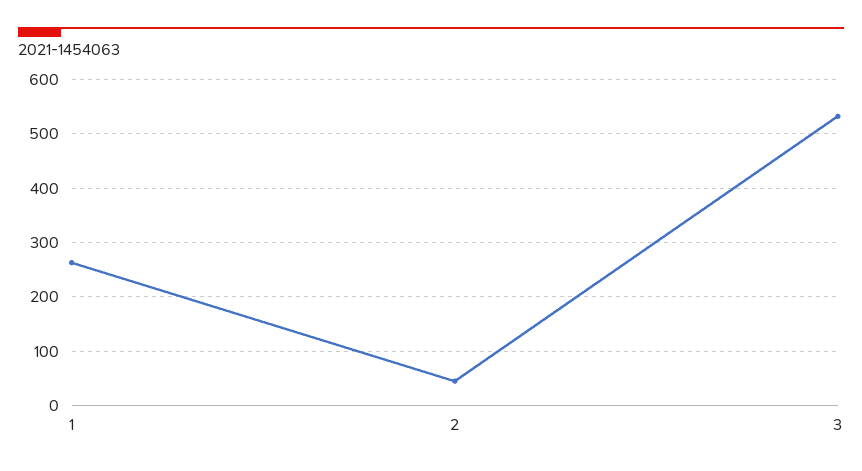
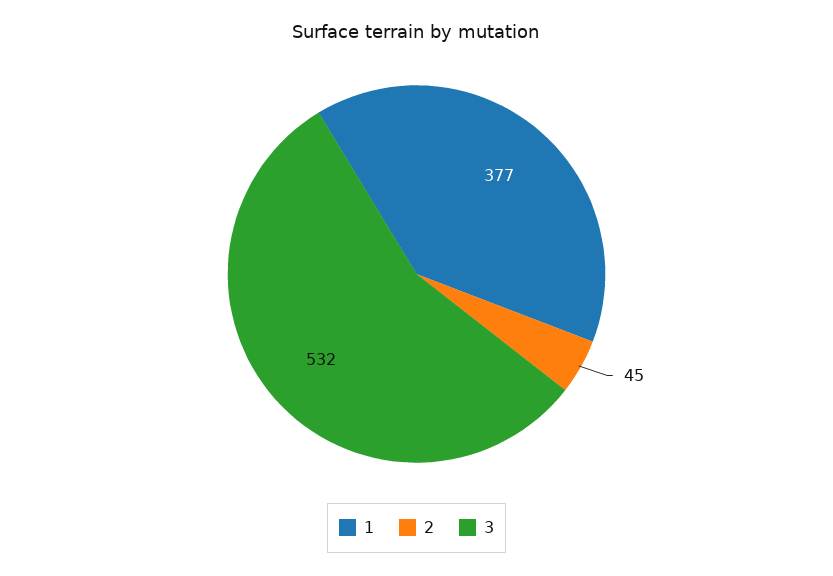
1: 260 -> 377

